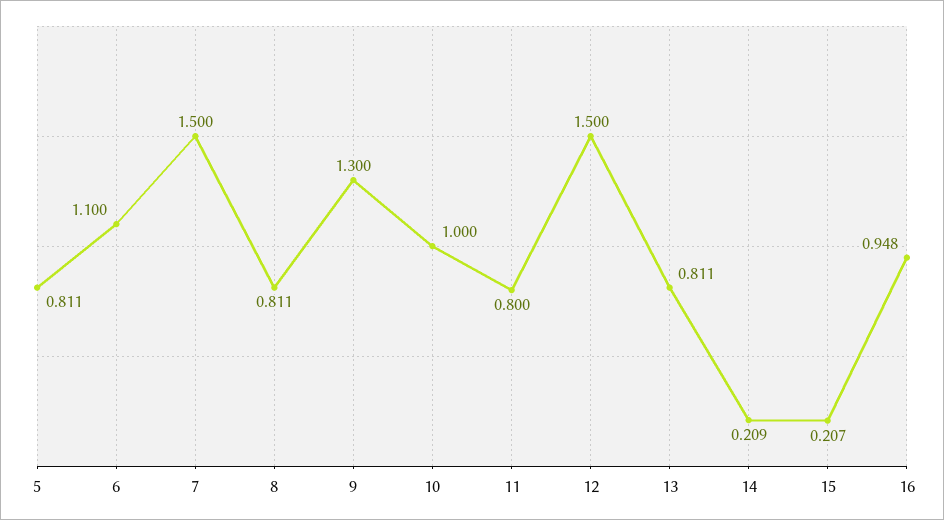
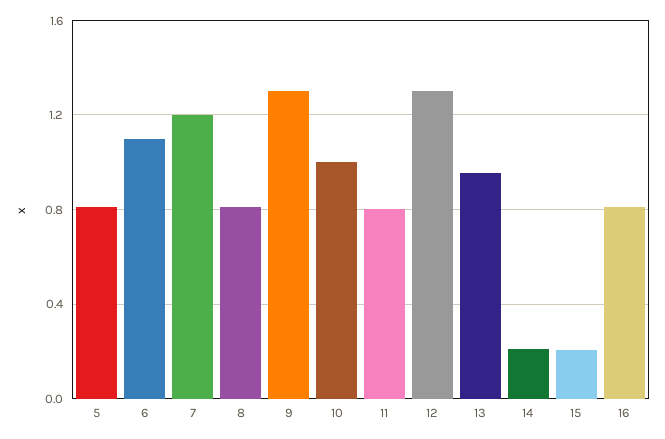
7: 1.5 -> 1.2
12: 1.5 -> 1.3
13: 0.811 -> 0.95
16: 0.948 -> 0.8

